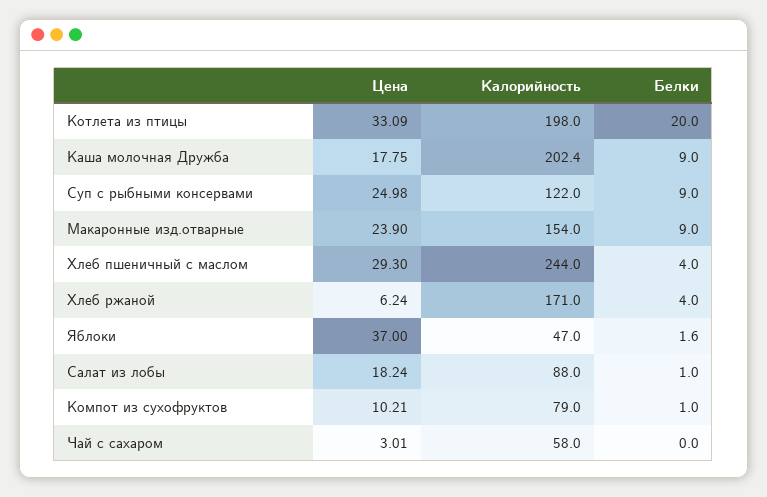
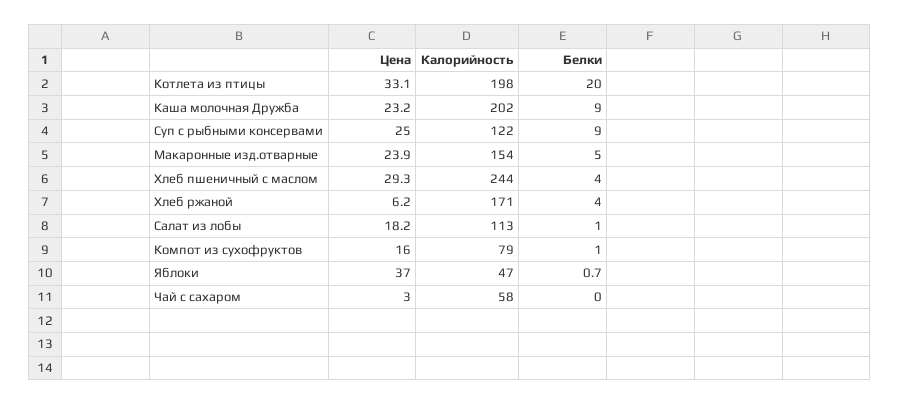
Цена, Каша молочная Дружба: 17.75 -> 23.2
Белки, Макаронные изд.отварные: 9 -> 5
Белки, Яблоки: 1.6 -> 0.7
Калорийность, Салат из лобы: 88 -> 113
Цена, Компот из сухофруктов: 10.21 -> 16

